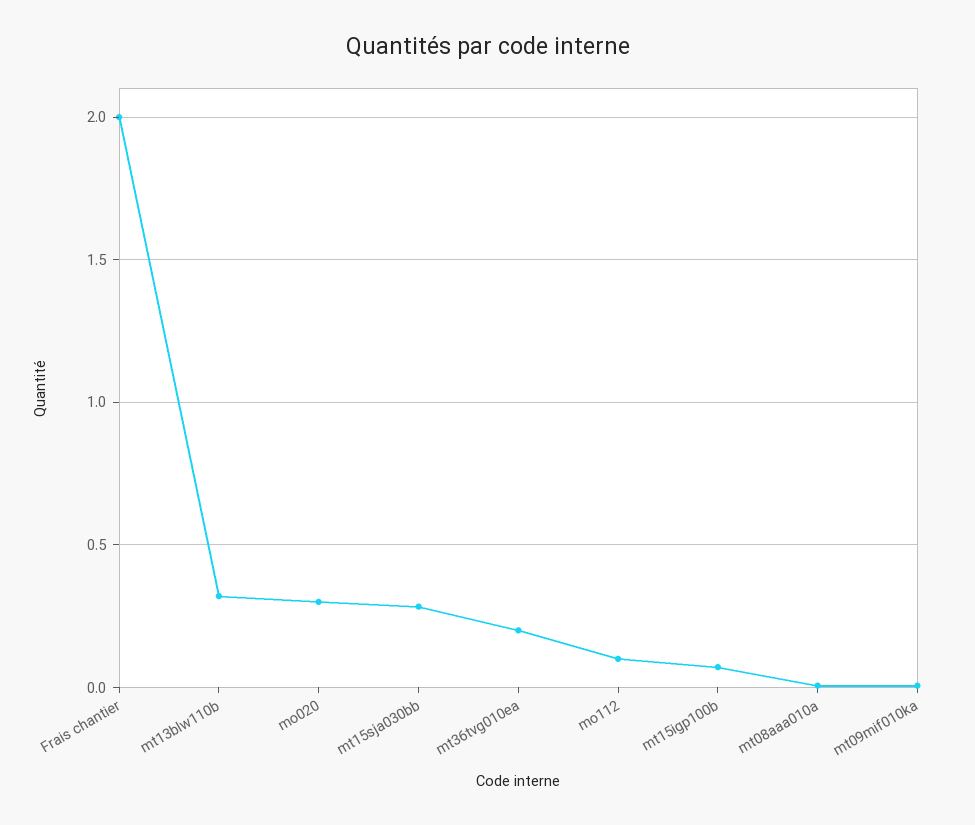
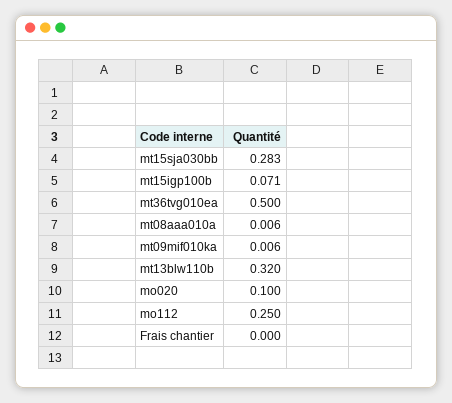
Frais chantier: 2 -> 0
mo020: 0.3 -> 0.1
mt36tvg010ea: 0.2 -> 0.5
mo112: 0.1 -> 0.25

